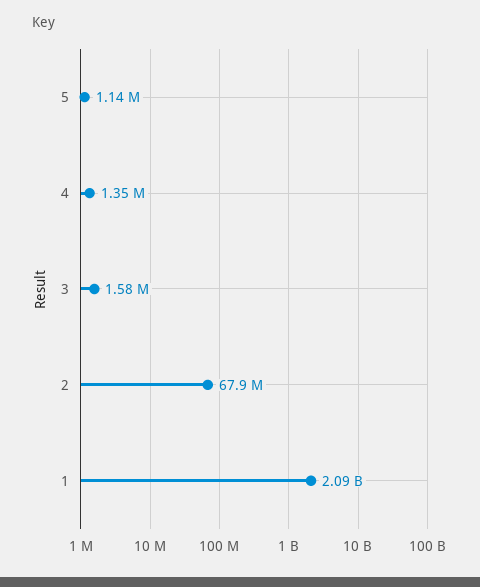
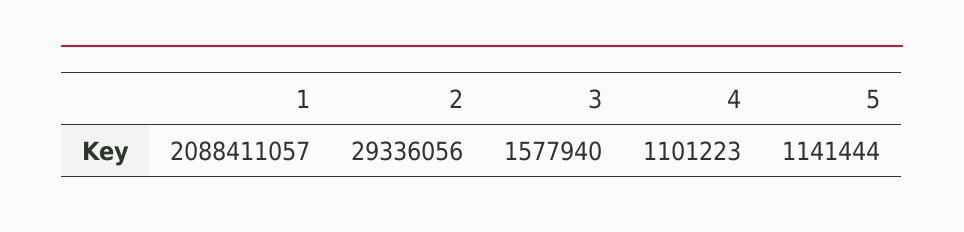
4: 1350000 -> 1101223
2: 67900000 -> 29336056

